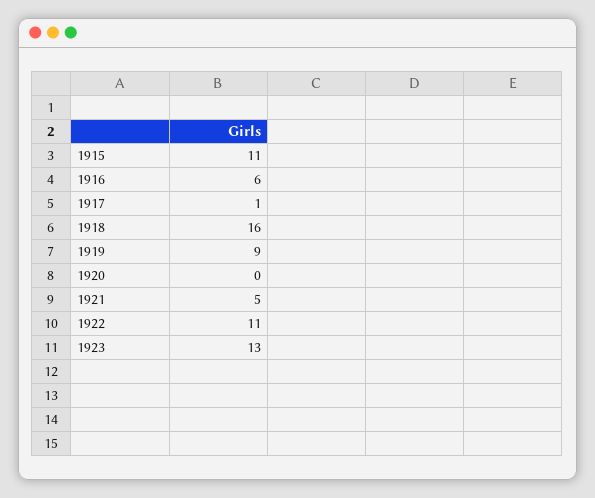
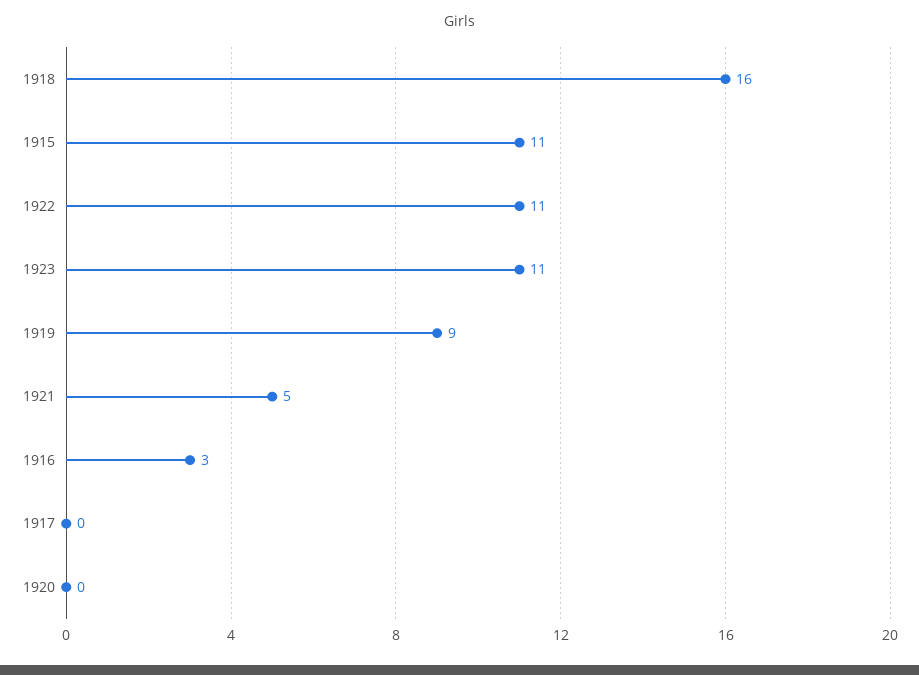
1916: 6 -> 3
1917: 1 -> 0
1923: 13 -> 11

